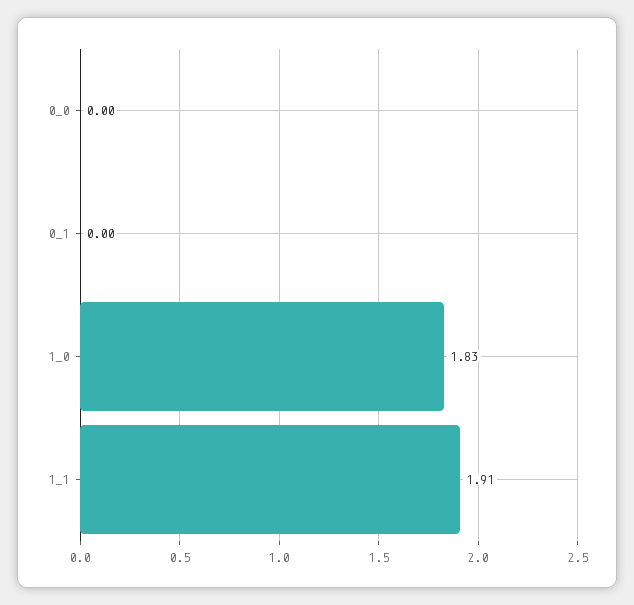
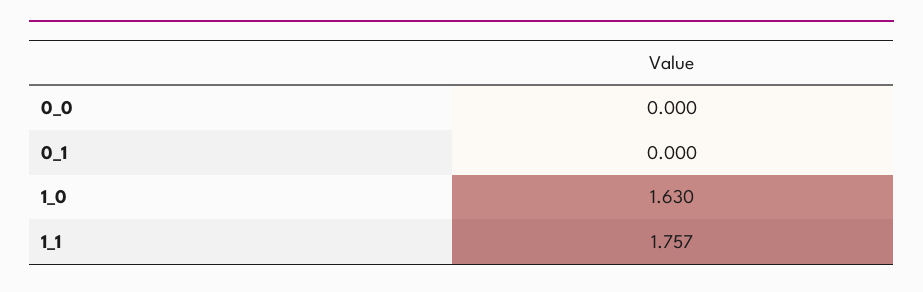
1_0: 1.83 -> 1.63
1_1: 1.91 -> 1.757

